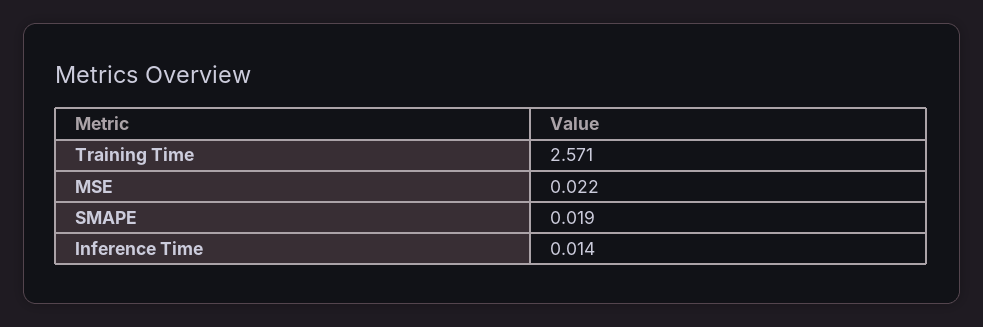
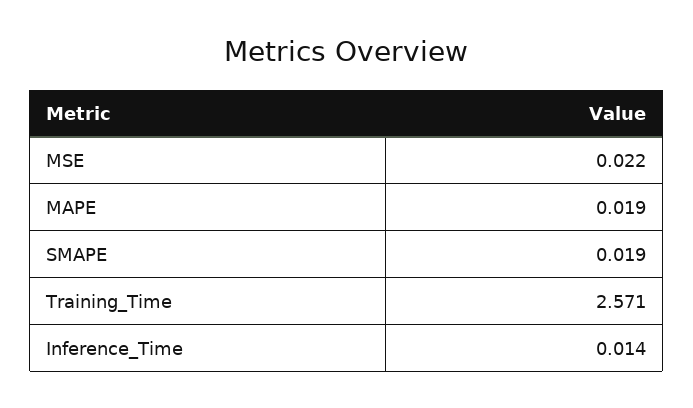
MAPE: none -> 0.019

